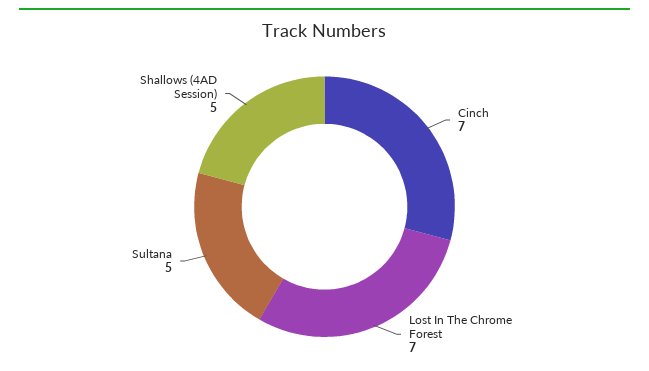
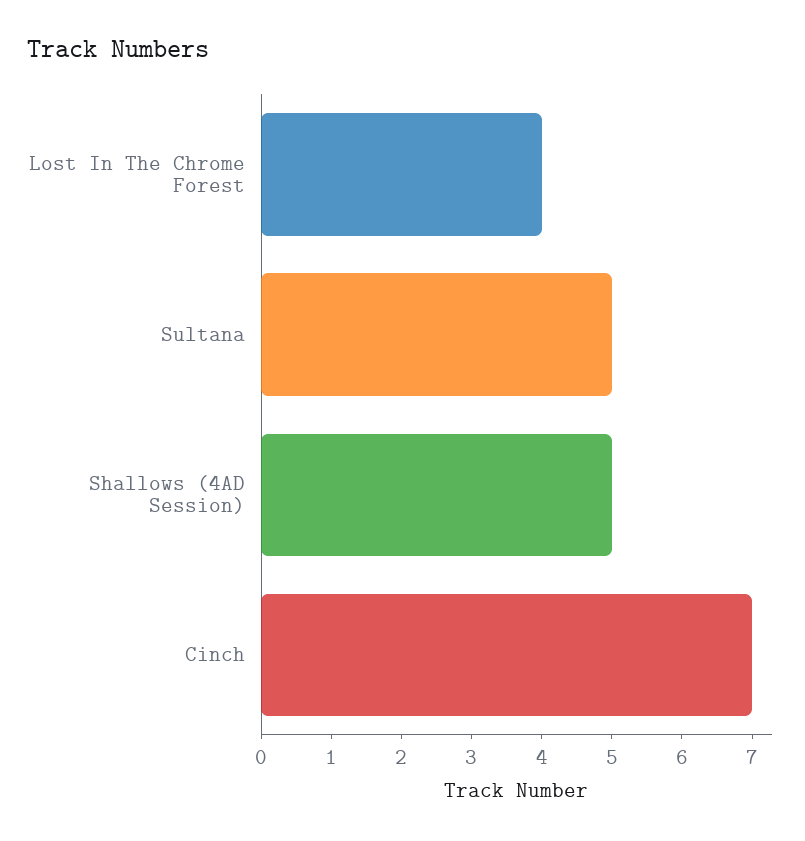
Lost In The Chrome Forest: 7 -> 4

